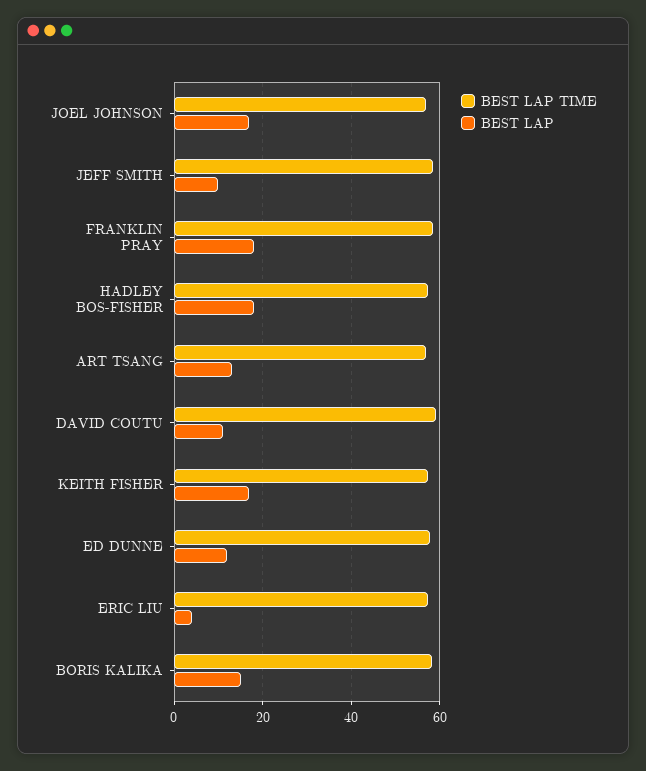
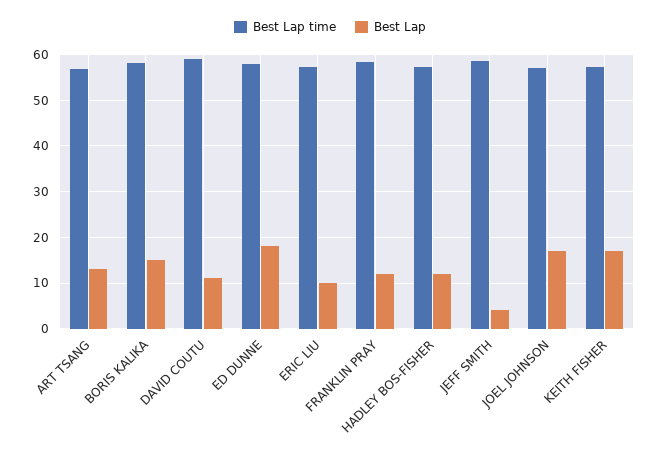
BEST LAP, JEFF SMITH: 10 -> 4
BEST LAP, FRANKLIN PRAY: 18 -> 12
BEST LAP, HADLEY BOS-FISHER: 18 -> 12
BEST LAP, ED DUNNE: 12 -> 18
BEST LAP, ERIC LIU: 4 -> 10

